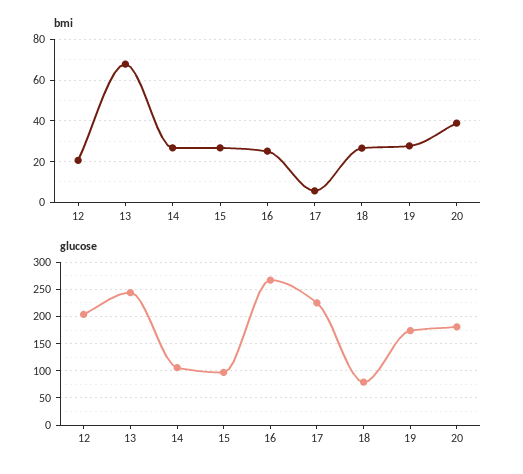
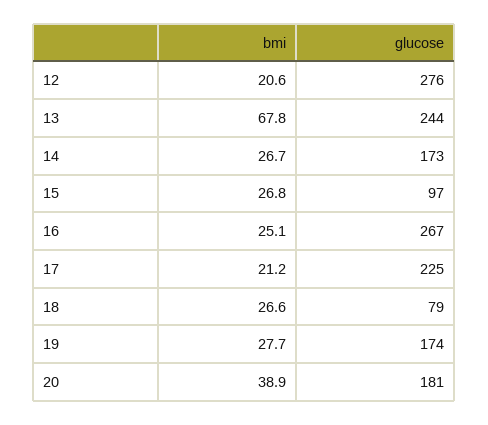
bmi, 17: 5 -> 21.2
glucose, 12: 200 -> 276
glucose, 14: 100 -> 173

